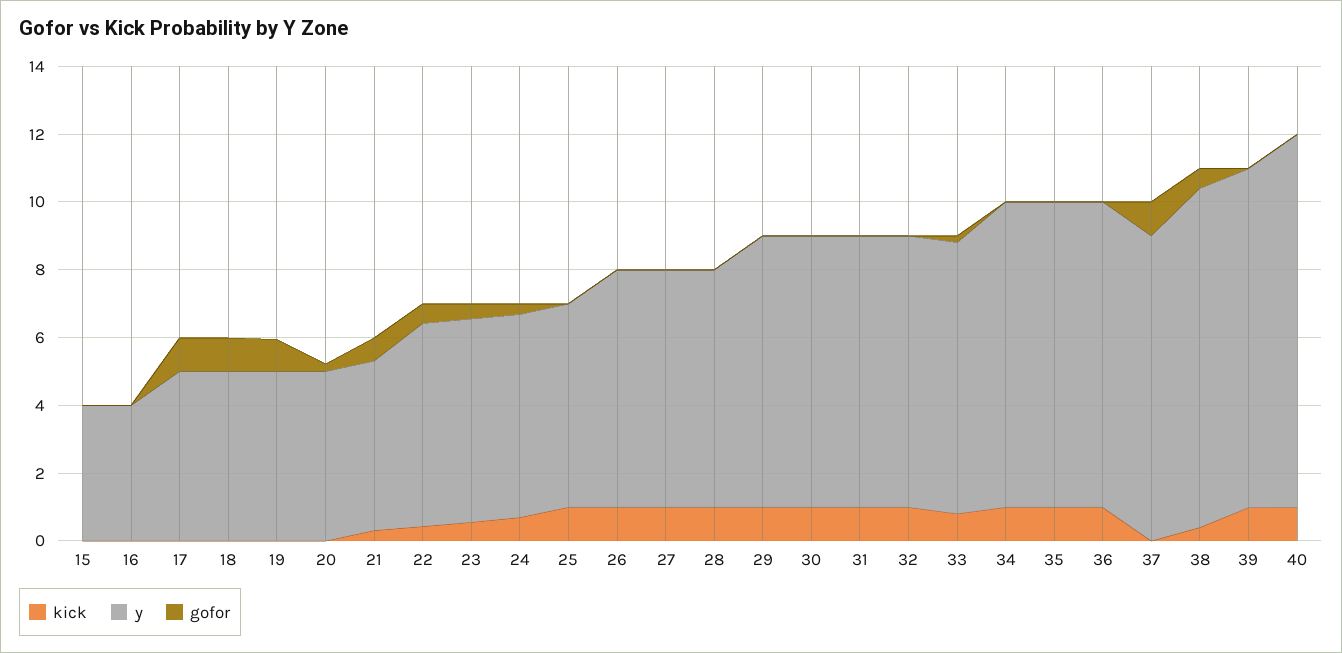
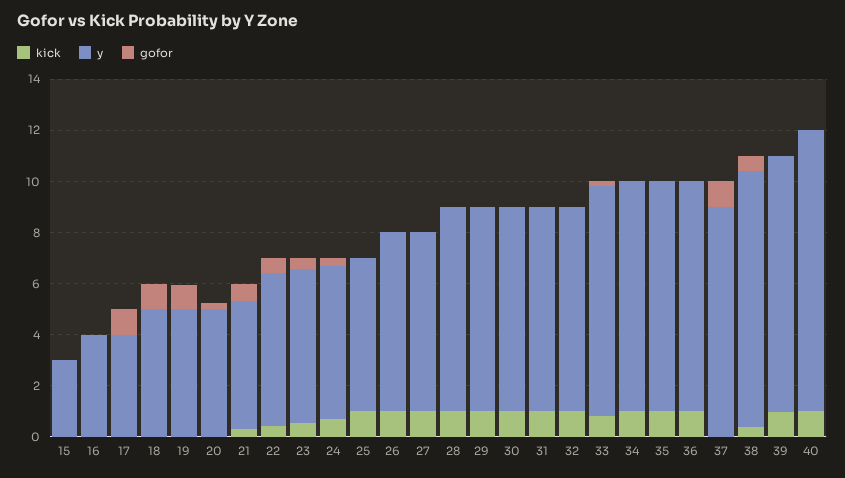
y, 15: 4 -> 3
y, 17: 5 -> 4
y, 28: 7 -> 8
y, 33: 8 -> 9

